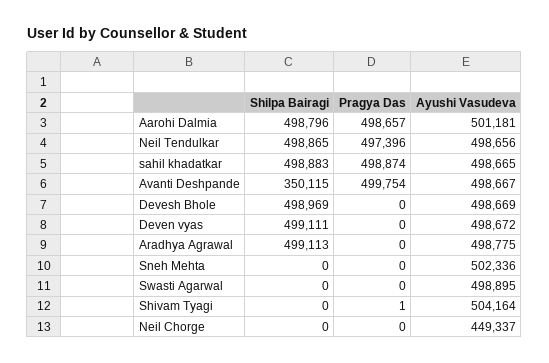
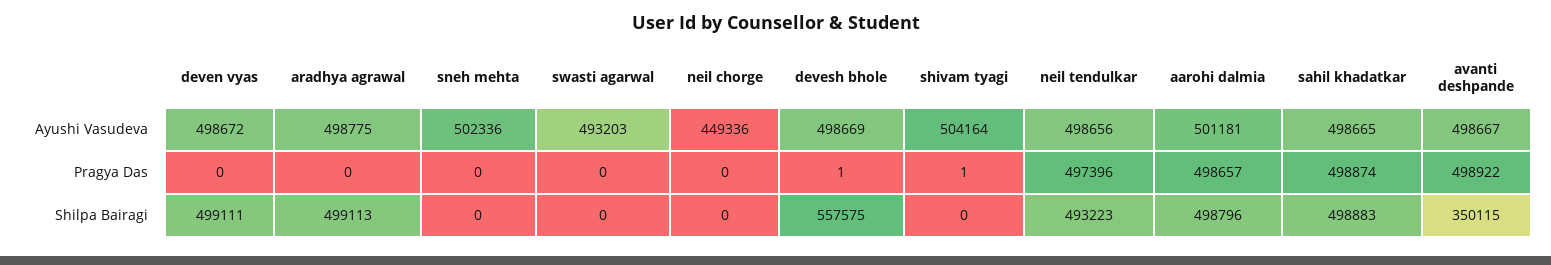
Shilpa Bairagi, Neil Tendulkar: 498865 -> 493223
Pragya Das, Avanti Deshpande: 499754 -> 498922
Shilpa Bairagi, Devesh Bhole: 498969 -> 557575
Pragya Das, Devesh Bhole: 0 -> 1
Ayushi Vasudeva, Swasti Agarwal: 498895 -> 493203
Ayushi Vasudeva, Neil Chorge: 449337 -> 449336

